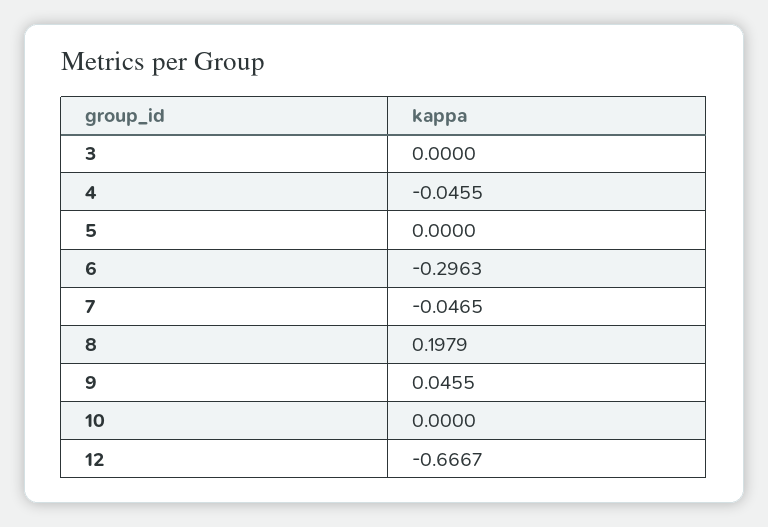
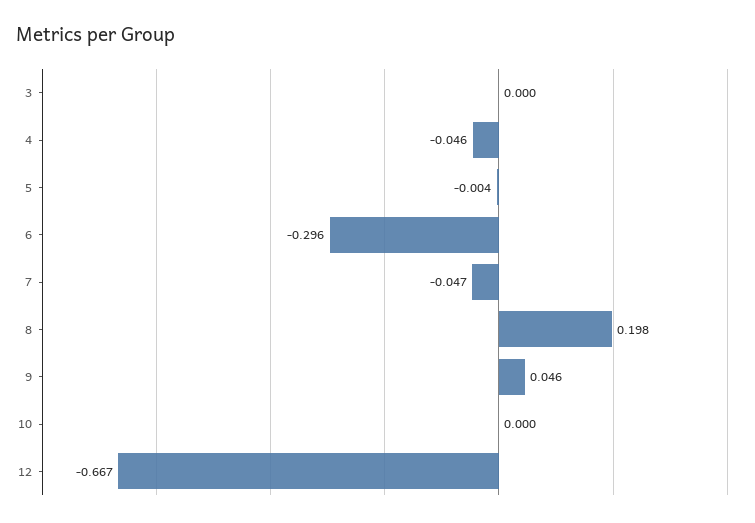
5: 0 -> -0.004

